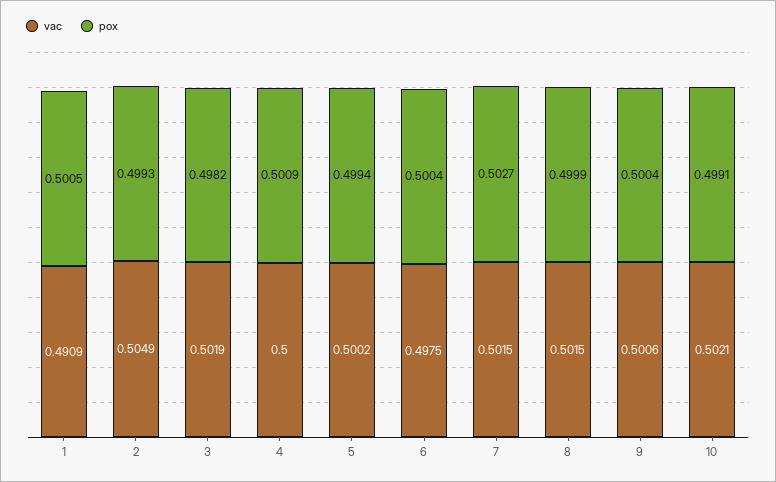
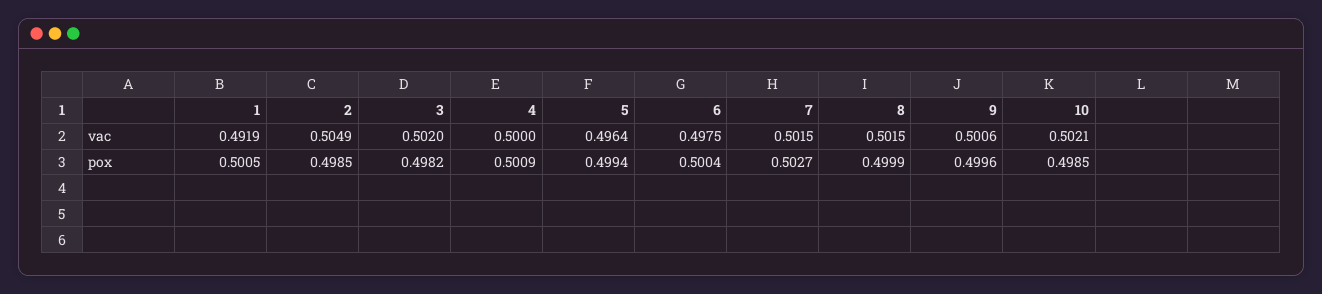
vac, 1: 0.4909 -> 0.4919
pox, 2: 0.4993 -> 0.4985
vac, 3: 0.5019 -> 0.502
vac, 5: 0.5002 -> 0.4964
pox, 9: 0.5004 -> 0.4996
pox, 10: 0.4991 -> 0.4985

